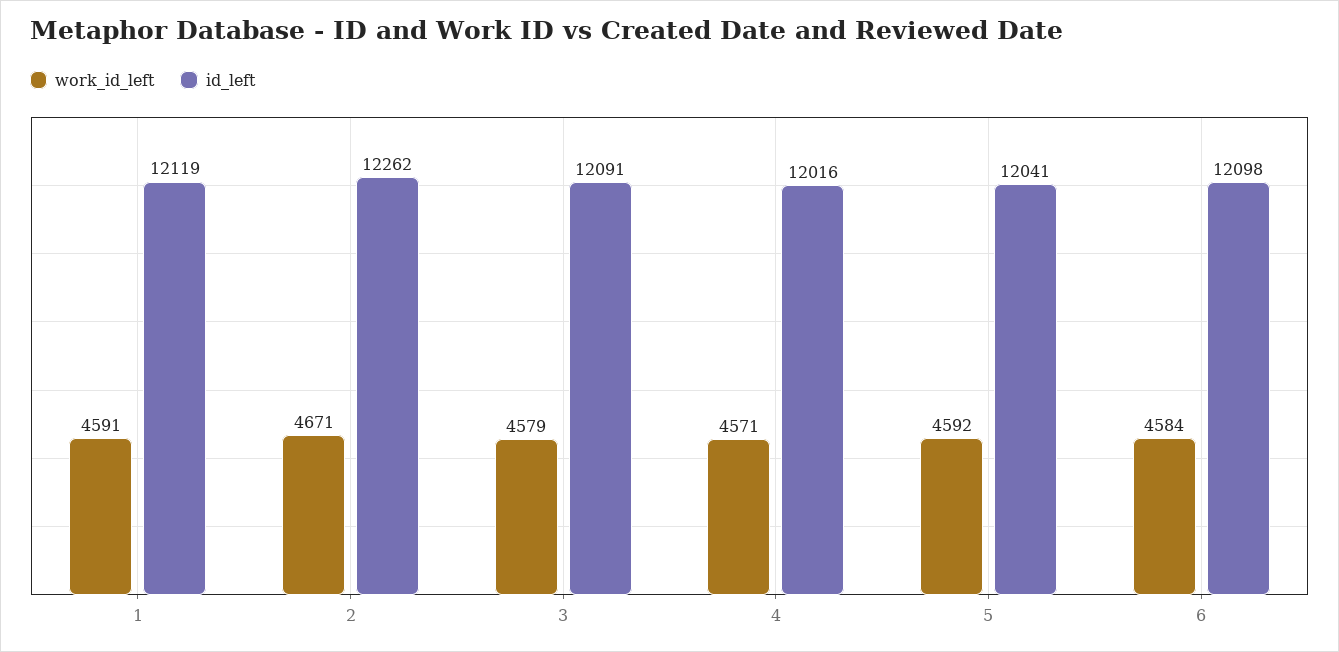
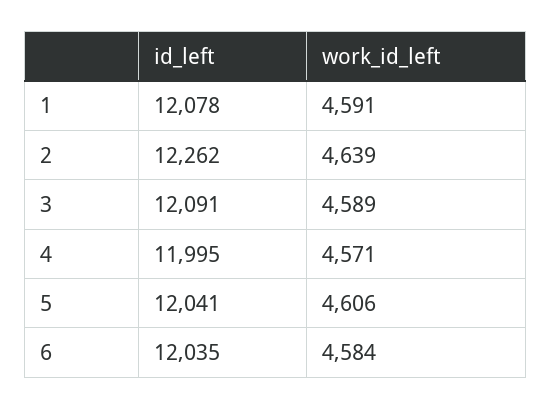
id_left, 1: 12119 -> 12078
work_id_left, 2: 4671 -> 4639
work_id_left, 3: 4579 -> 4589
id_left, 4: 12016 -> 11995
work_id_left, 5: 4592 -> 4606
id_left, 6: 12098 -> 12035

